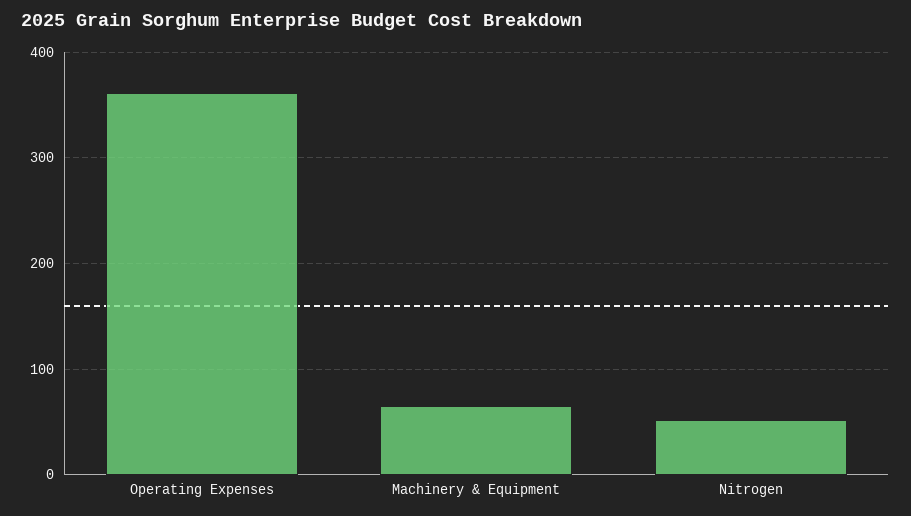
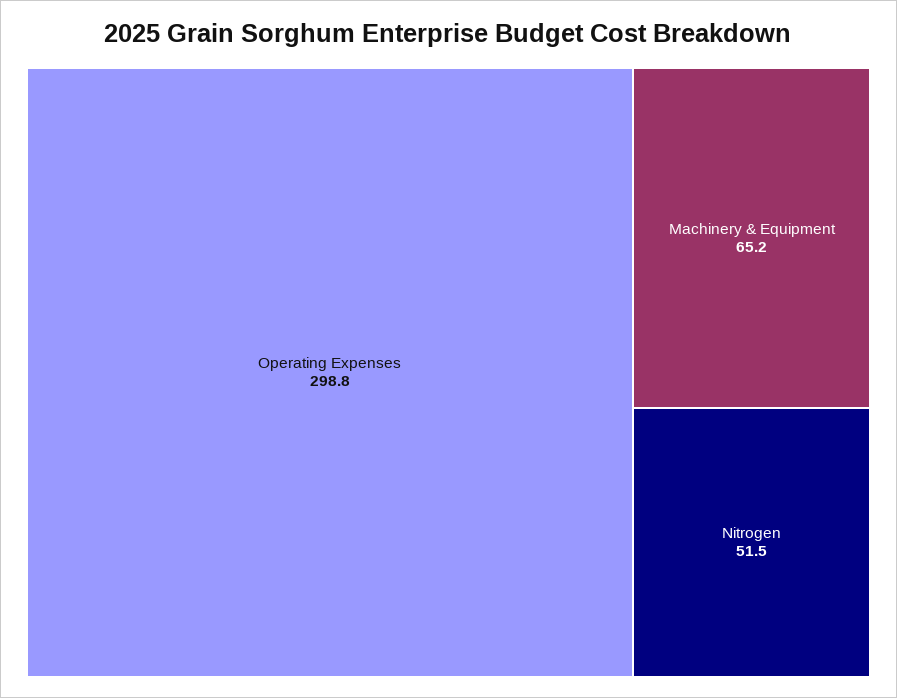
Operating Expenses: 360 -> 298.8

